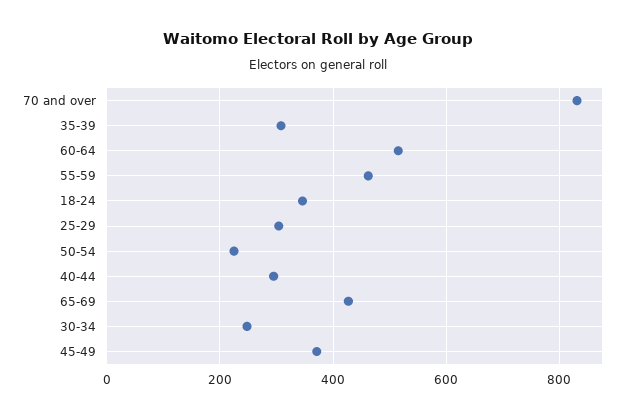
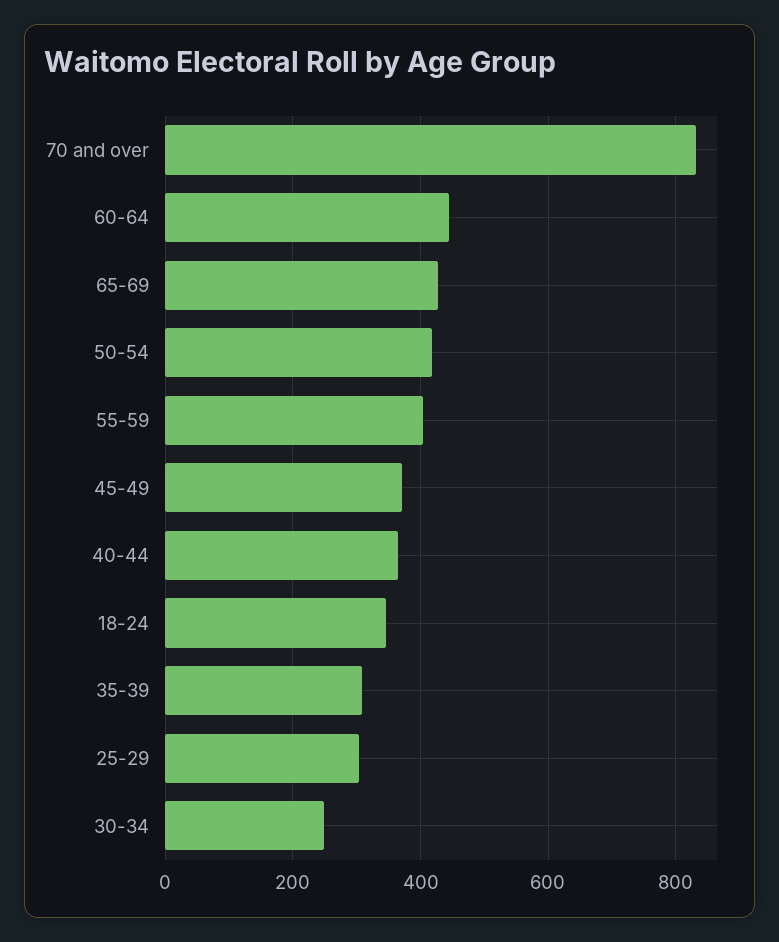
60-64: 520 -> 440
55-59: 460 -> 400
50-54: 220 -> 420
40-44: 300 -> 360

